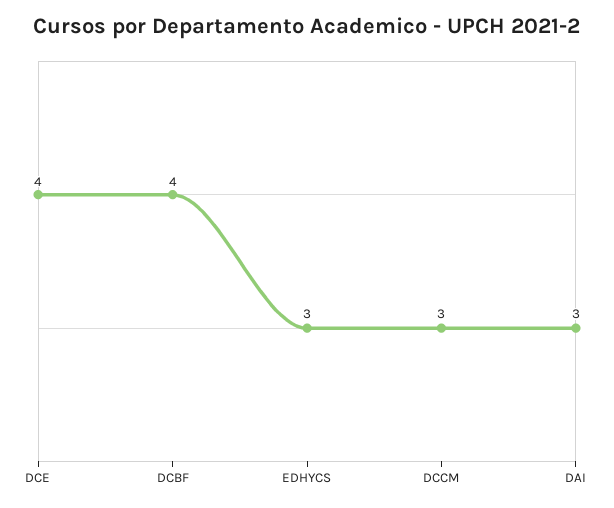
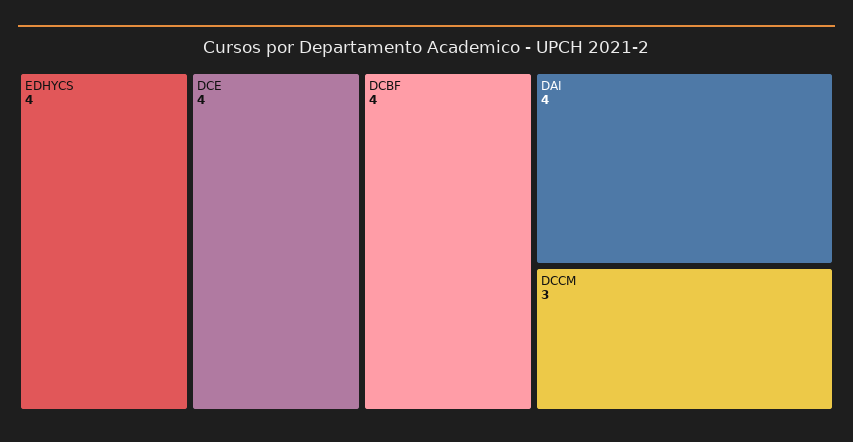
EDHYCS: 3 -> 4
DAI: 3 -> 4

